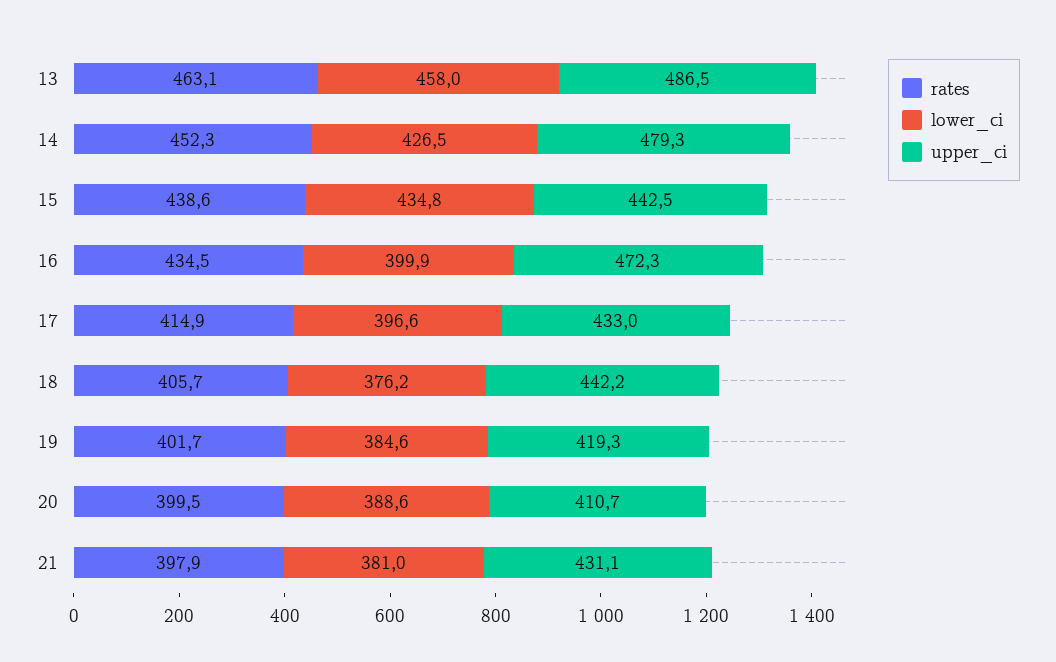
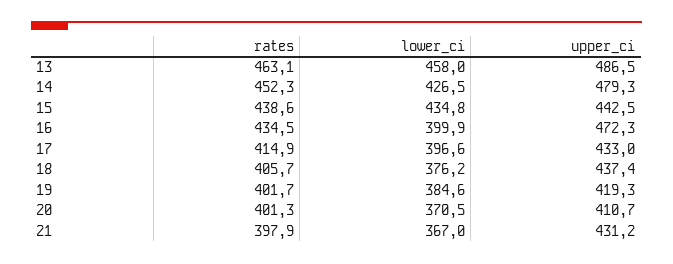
upper_ci, 18: 442.2 -> 437.4
rates, 20: 399.5 -> 401.3
lower_ci, 20: 388.6 -> 370.5
lower_ci, 21: 381 -> 367
upper_ci, 21: 431.1 -> 431.2

